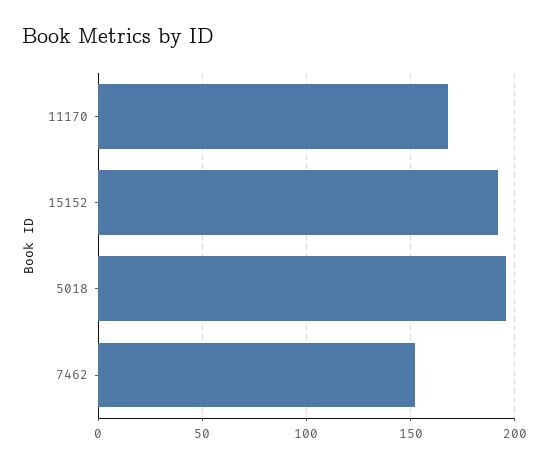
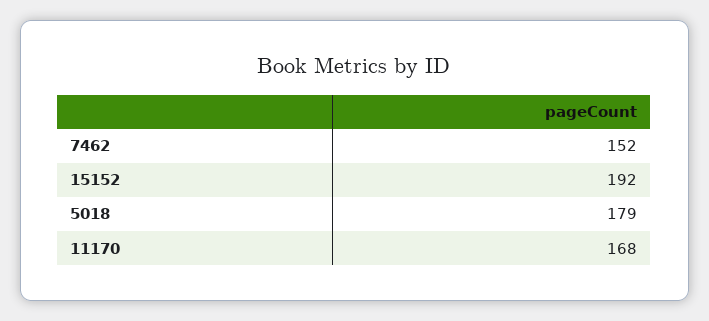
5018: 195 -> 179

